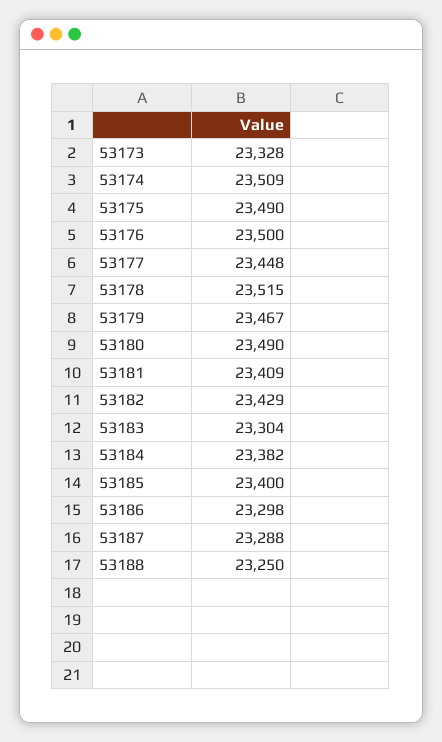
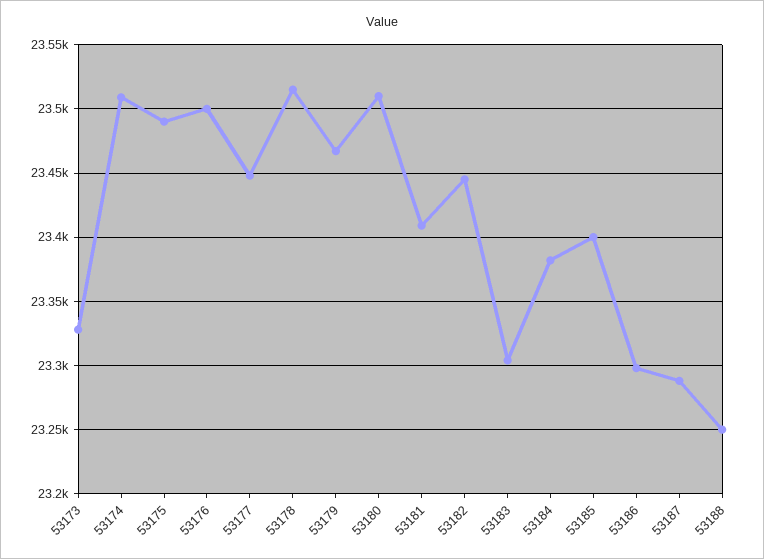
53180: 23490 -> 23510
53182: 23429 -> 23445

